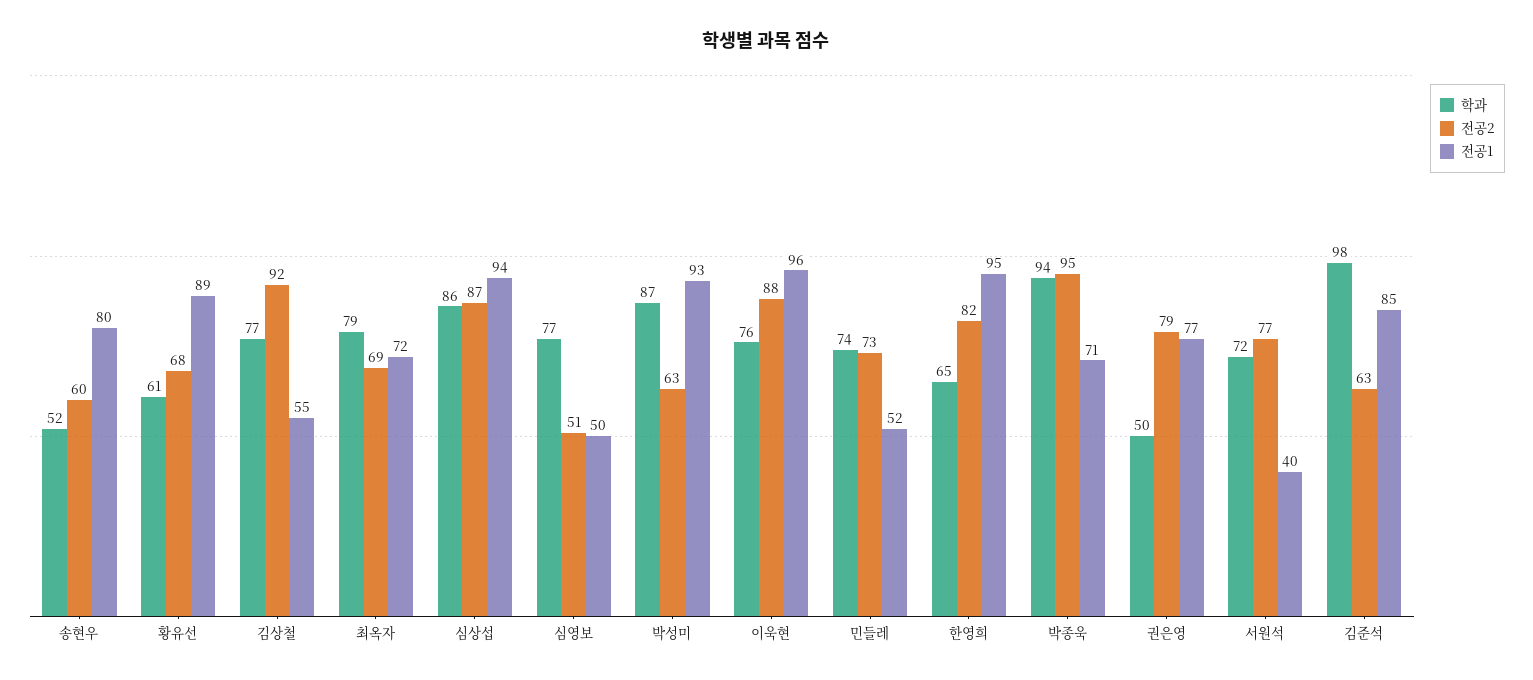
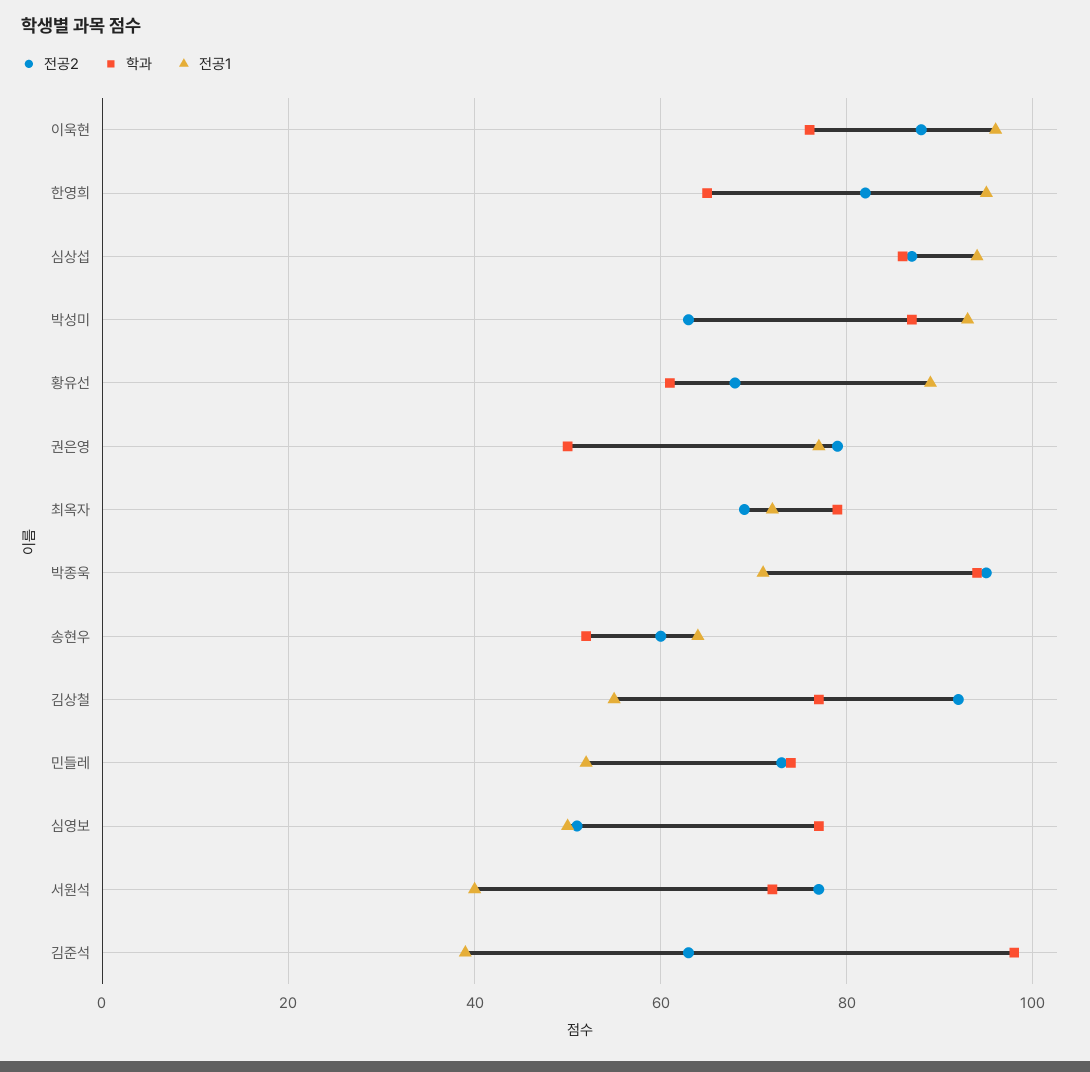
전공1, 송현우: 80 -> 65
전공1, 김준석: 85 -> 40

